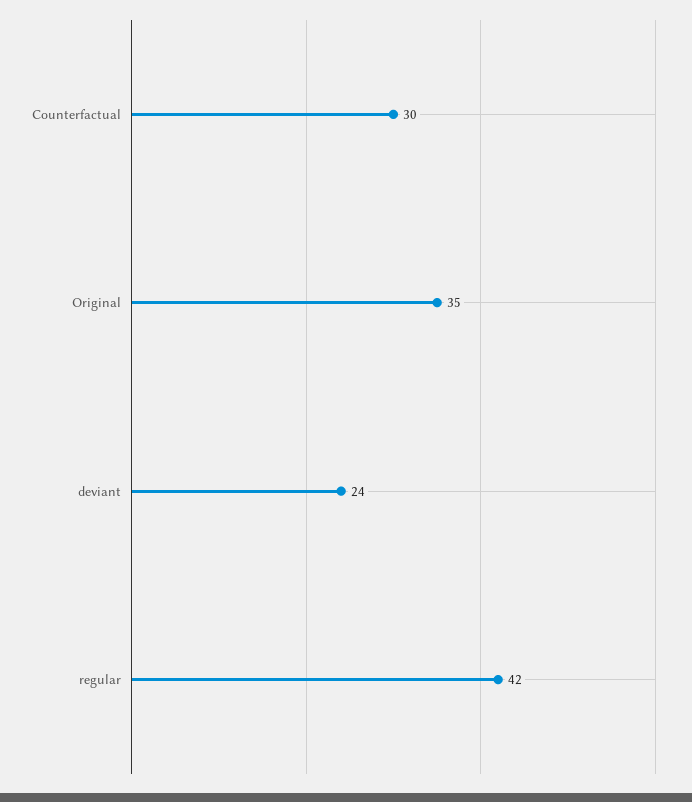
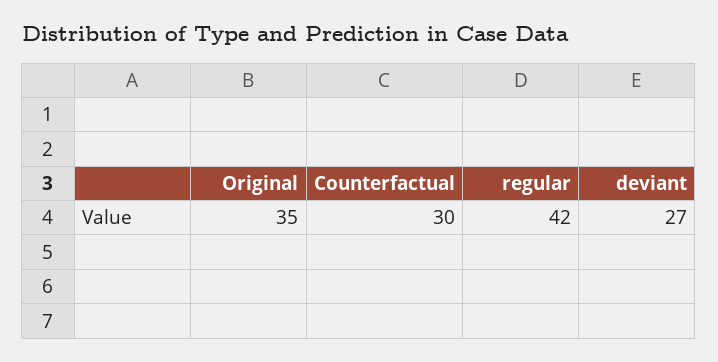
deviant: 24 -> 27

